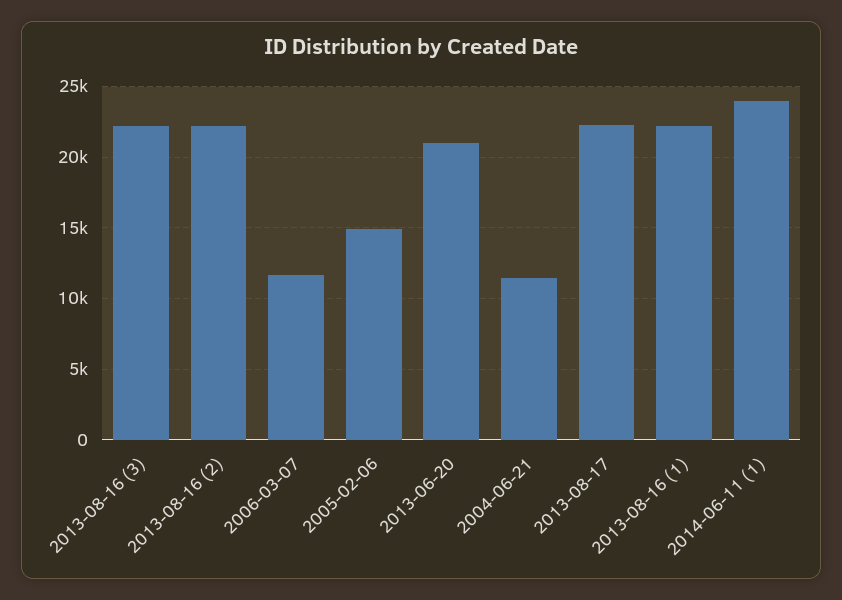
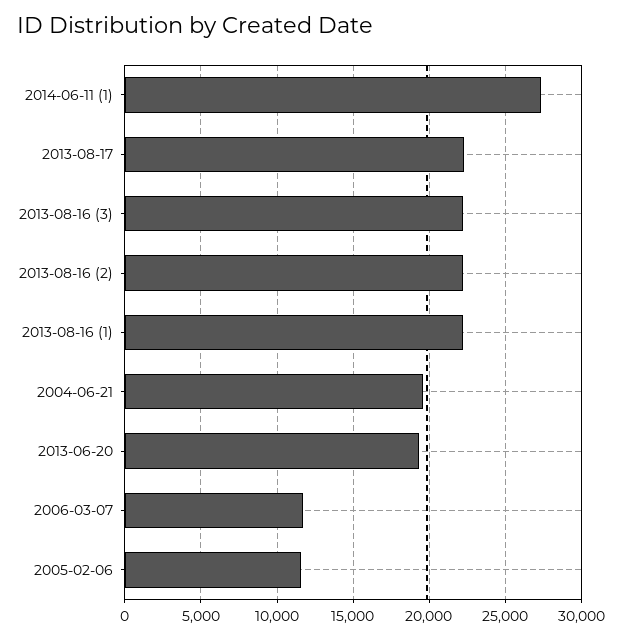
2005-02-06: 15000 -> 11500
2013-06-20: 21000 -> 19500
2004-06-21: 11500 -> 19500
2014-06-11 (1): 24000 -> 27500

